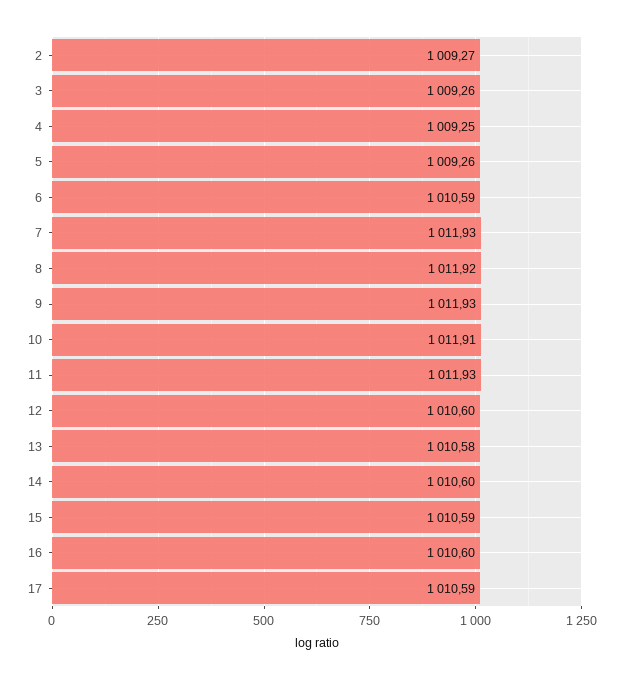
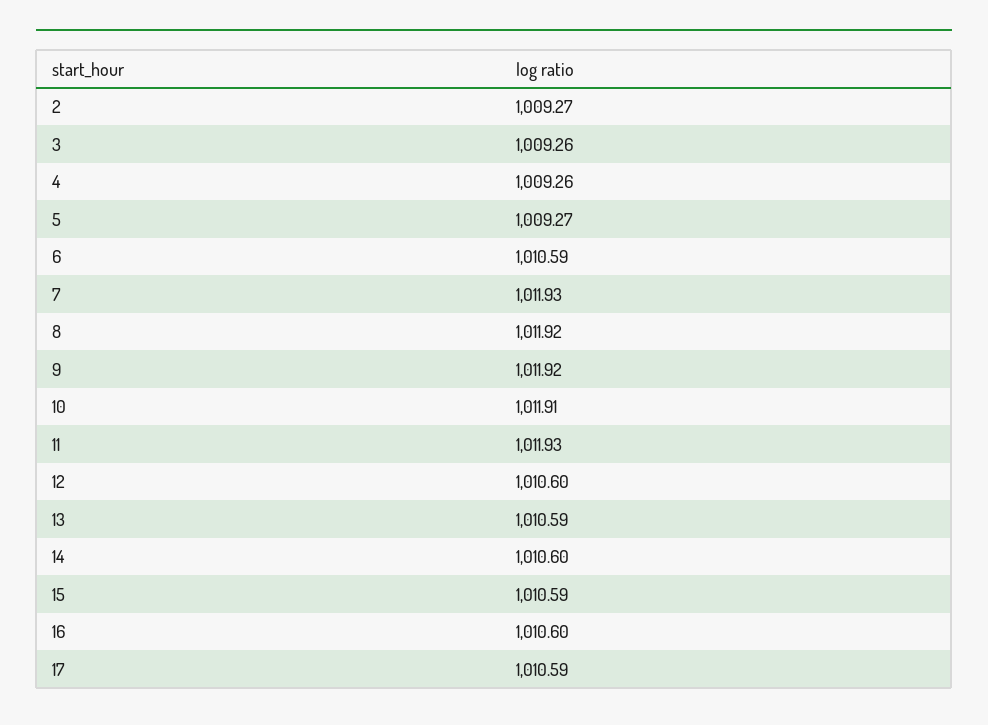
4: 1009.25 -> 1009.26
5: 1009.26 -> 1009.27
9: 1011.93 -> 1011.92
13: 1010.58 -> 1010.59

